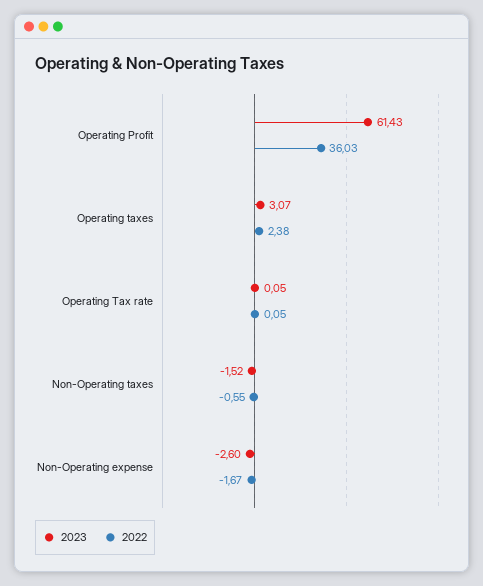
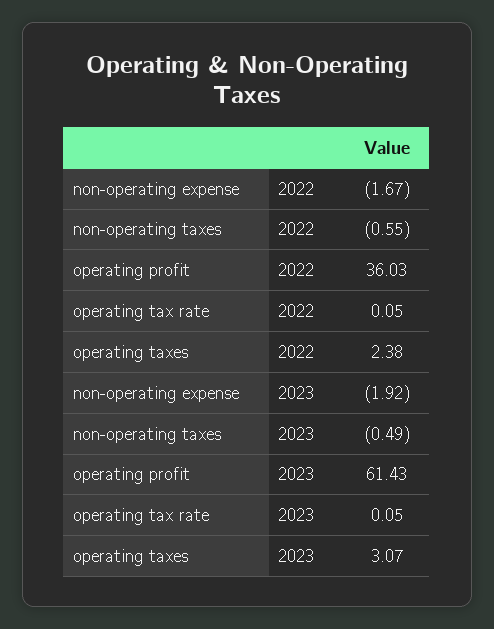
2023, Non-Operating taxes: -1.52 -> -0.49
2023, Non-Operating expense: -2.6 -> -1.92

